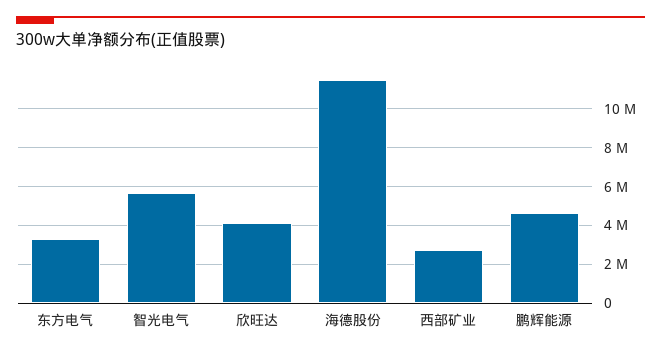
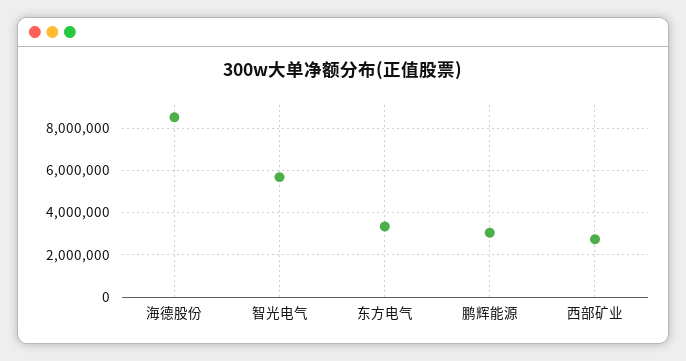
欣旺达: 4000000 -> none
海德股份: 11500000 -> 8500000
鹏辉能源: 4500000 -> 3000000

